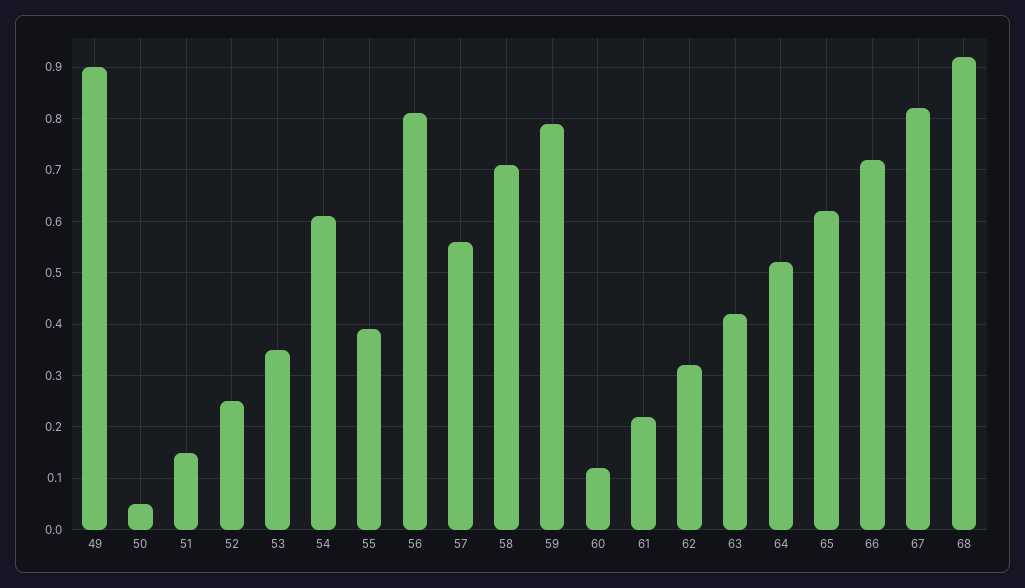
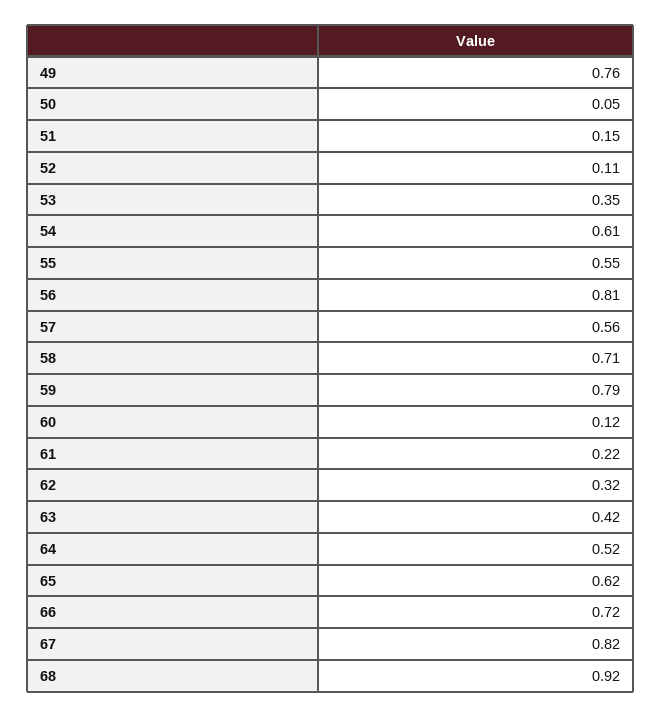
49: 0.9 -> 0.76
52: 0.25 -> 0.11
55: 0.4 -> 0.55

